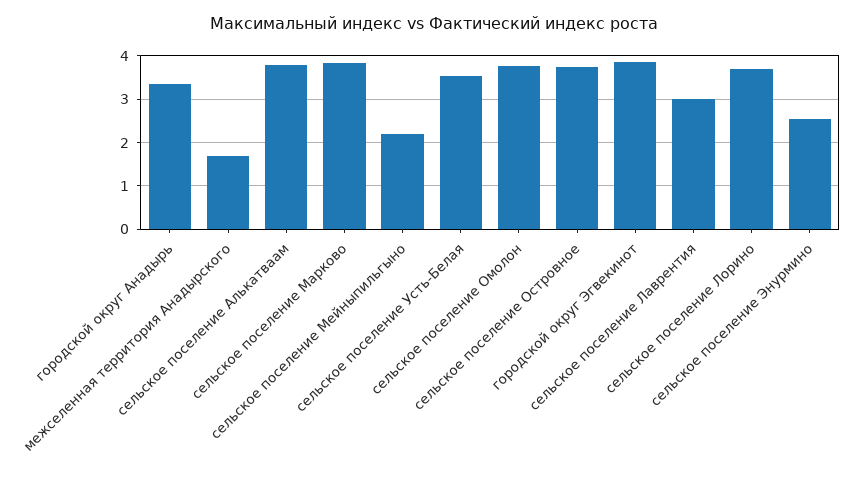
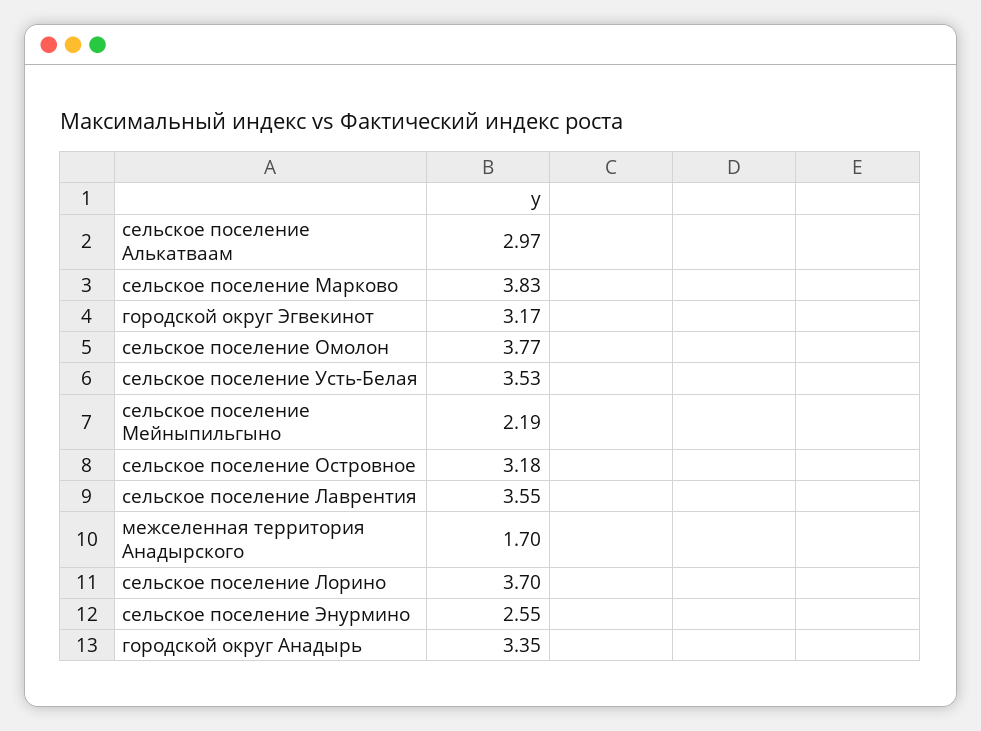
сельское поселение Алькатваам: 3.8 -> 2.97
сельское поселение Островное: 3.8 -> 3.18
городской округ Эгвекинот: 3.8 -> 3.17
сельское поселение Лаврентия: 3 -> 3.55

